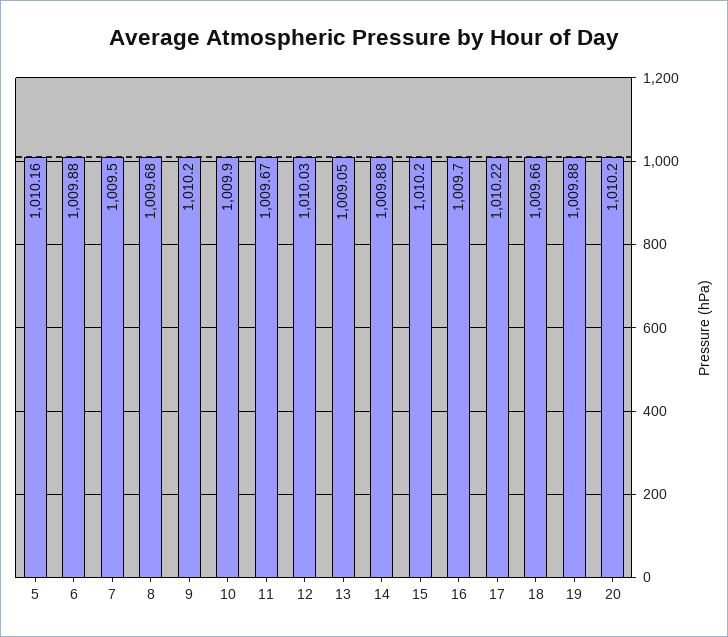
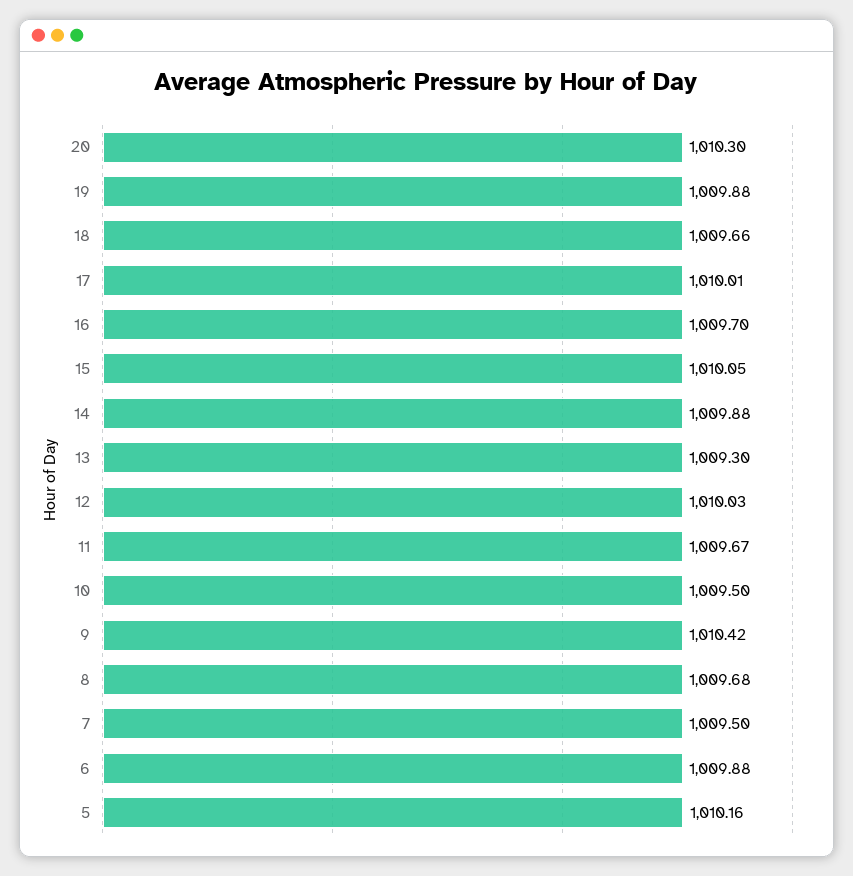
9: 1010.2 -> 1010.42
10: 1009.9 -> 1009.5
13: 1009.05 -> 1009.3
15: 1010.2 -> 1010.05
17: 1010.22 -> 1010.01
20: 1010.2 -> 1010.3

